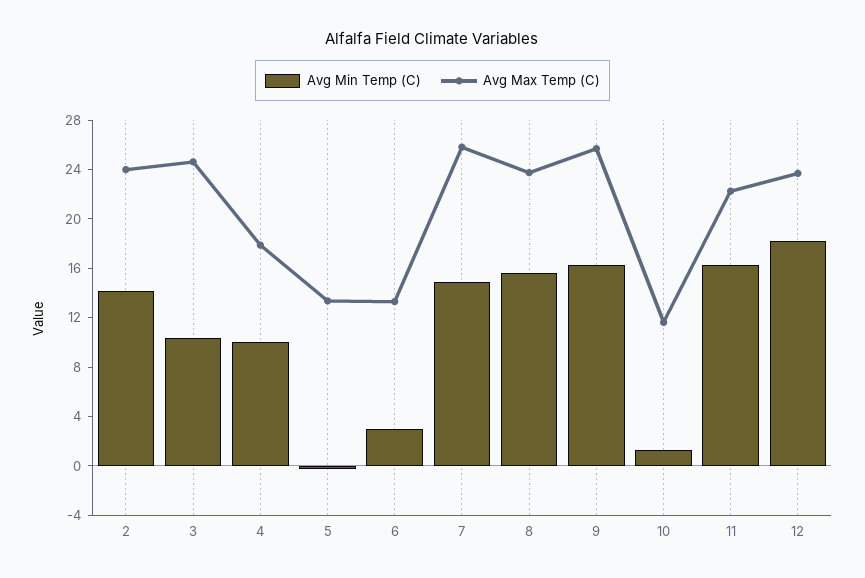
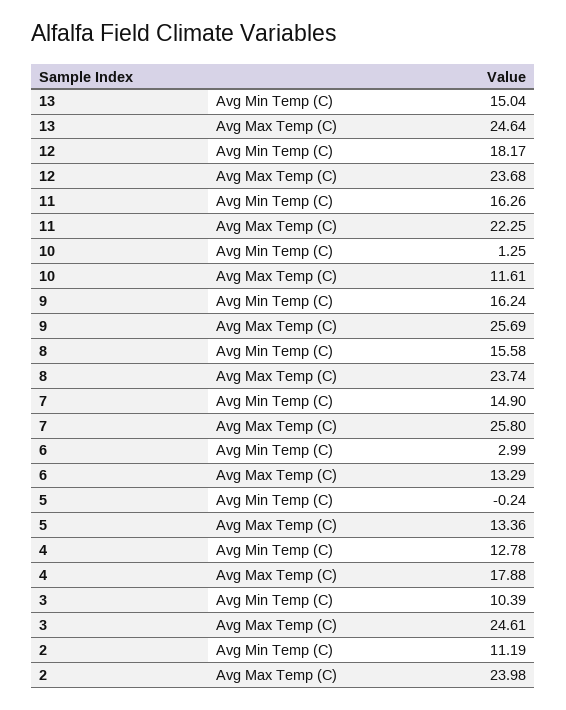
Avg Min Temp (C), 2: 14 -> 11.19
Avg Min Temp (C), 4: 10 -> 12.78
Avg Min Temp (C), 13: none -> 15.04
Avg Max Temp (C), 13: none -> 24.64

